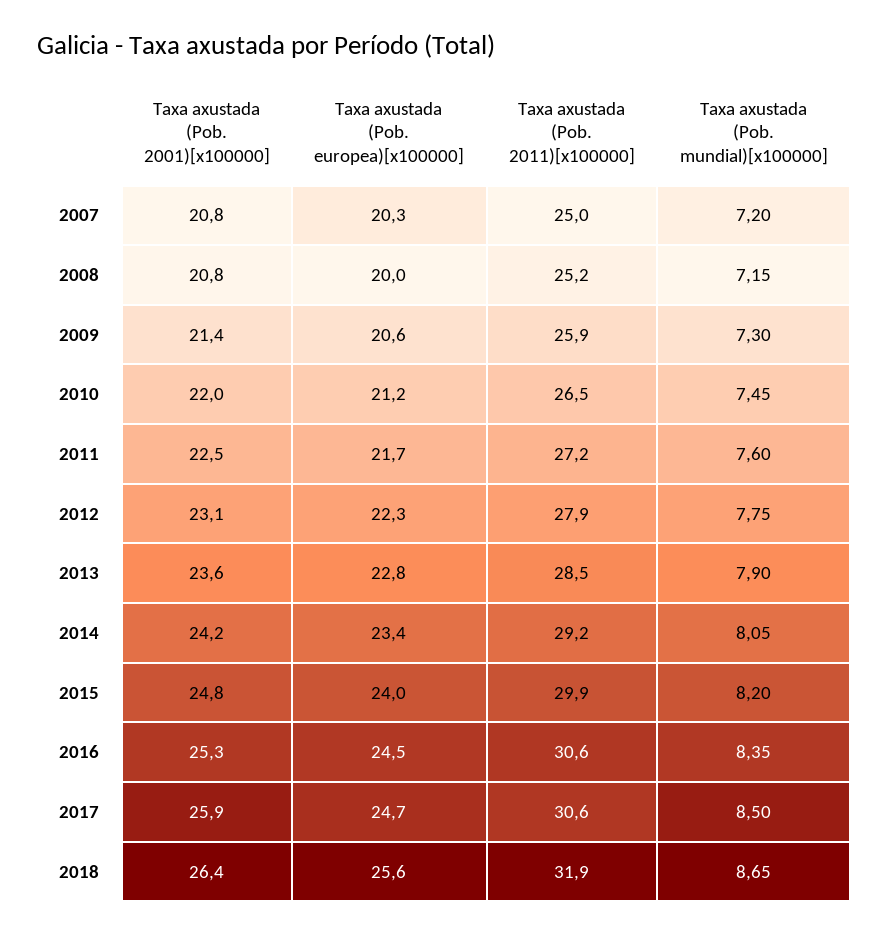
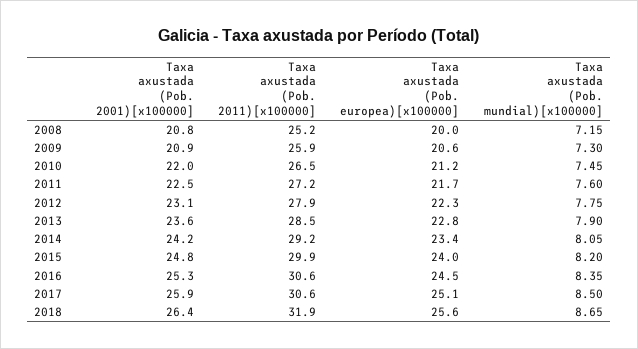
Taxa axustada (Pob. 2001)[x100000], 2007: 20.8 -> none
Taxa axustada (Pob. europea)[x100000], 2007: 20.3 -> none
Taxa axustada (Pob. 2011)[x100000], 2007: 25 -> none
Taxa axustada (Pob. mundial)[x100000], 2007: 7.2 -> none
Taxa axustada (Pob. 2001)[x100000], 2009: 21.4 -> 20.9
Taxa axustada (Pob. europea)[x100000], 2017: 24.7 -> 25.1

